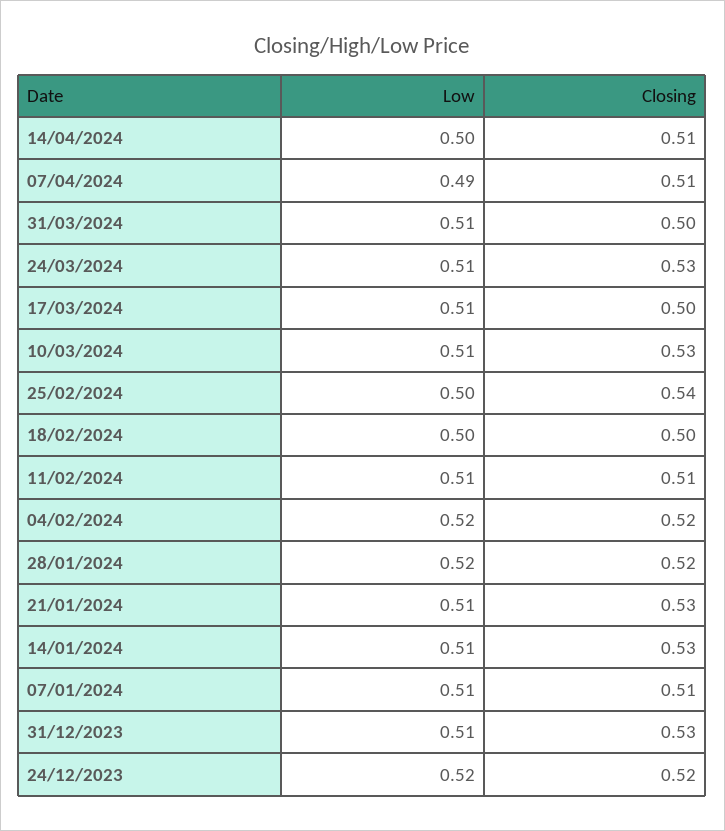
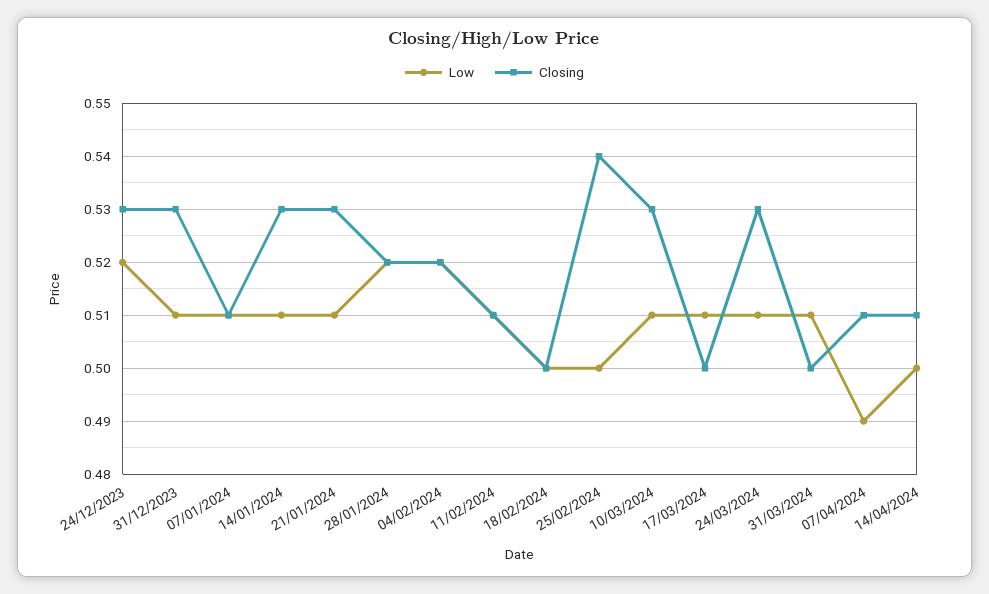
Closing, 24/12/2023: 0.52 -> 0.53

